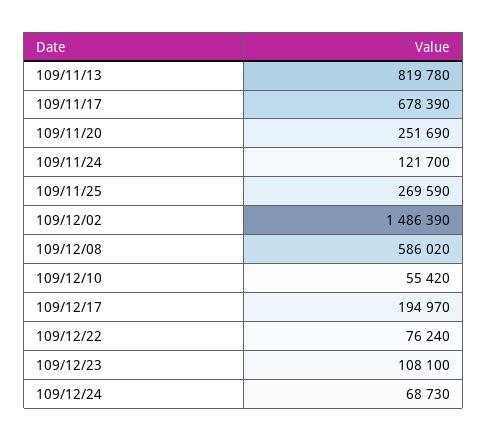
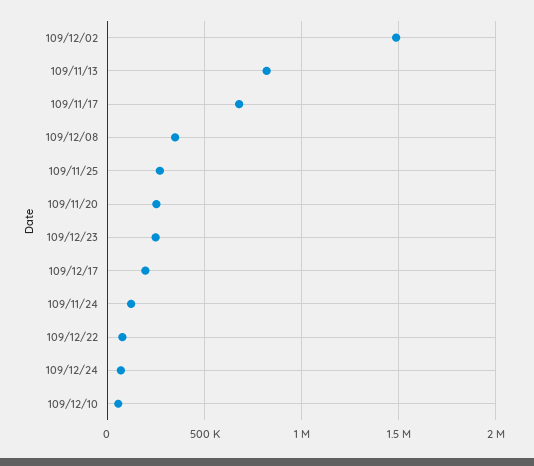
109/12/08: 586020 -> 350000
109/12/23: 108100 -> 250000

